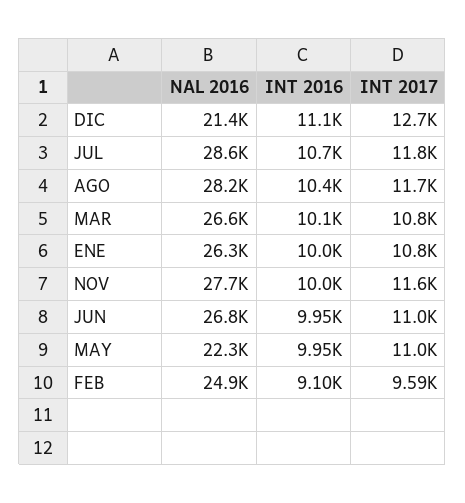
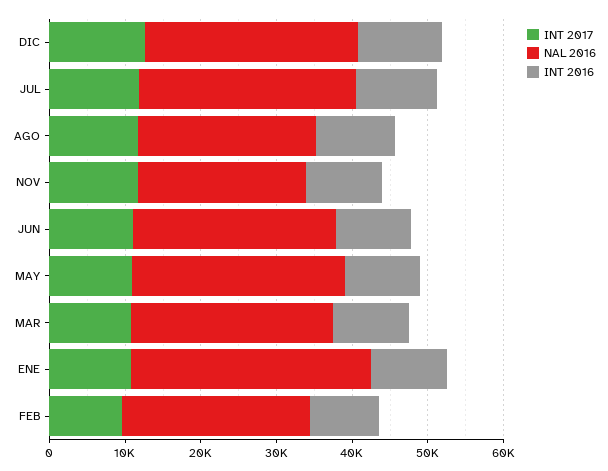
NAL 2016, DIC: 21400 -> 28000
NAL 2016, AGO: 28200 -> 24000
NAL 2016, ENE: 26300 -> 32000
NAL 2016, NOV: 27700 -> 22000
NAL 2016, MAY: 22300 -> 28000

